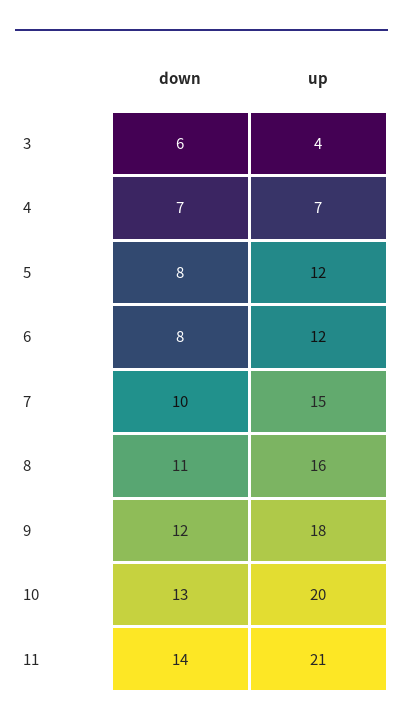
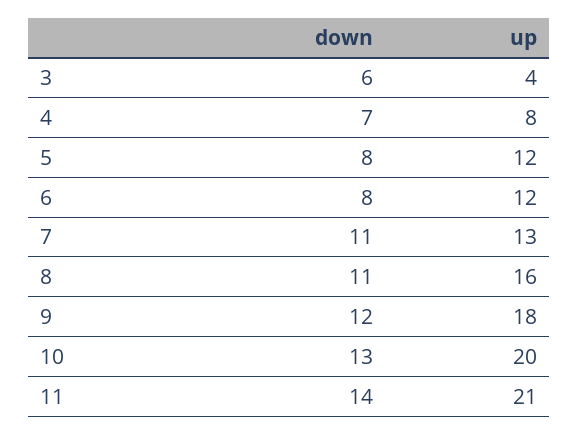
up, 4: 7 -> 8
down, 7: 10 -> 11
up, 7: 15 -> 13

